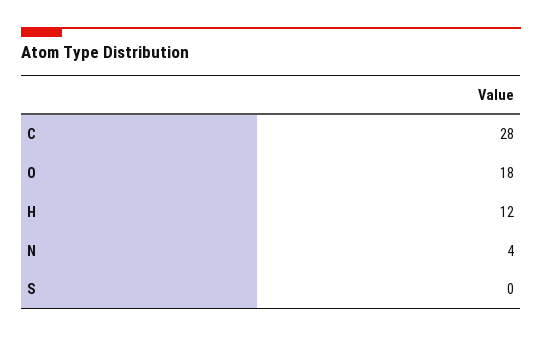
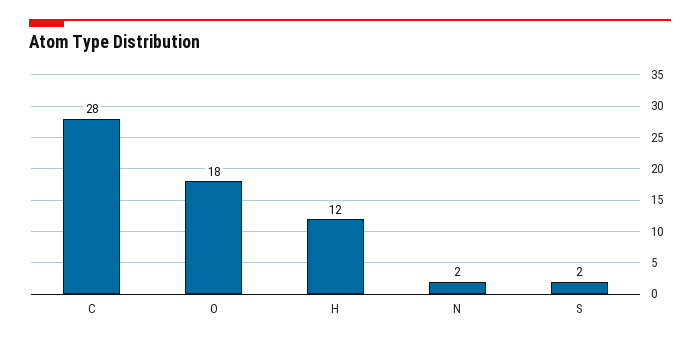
N: 4 -> 2
S: 0 -> 2

